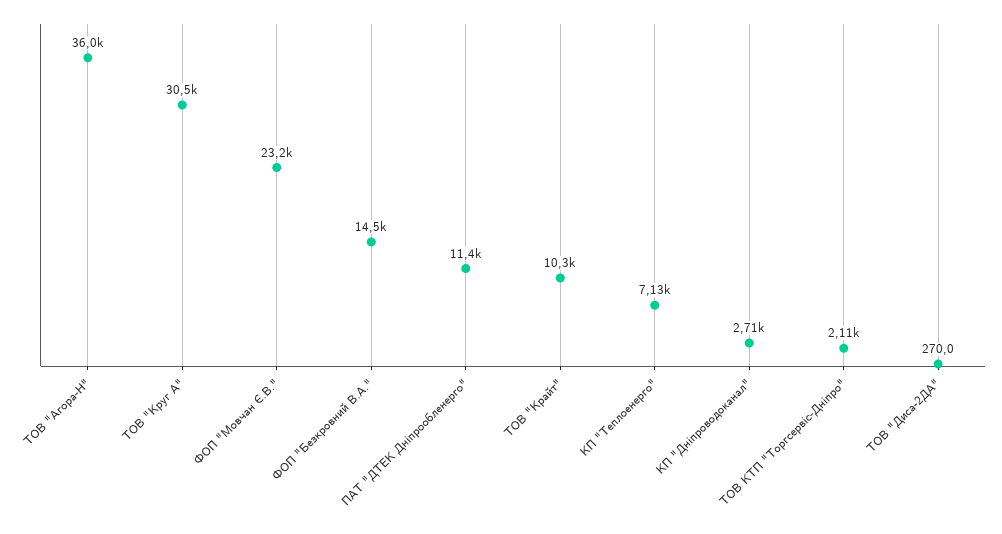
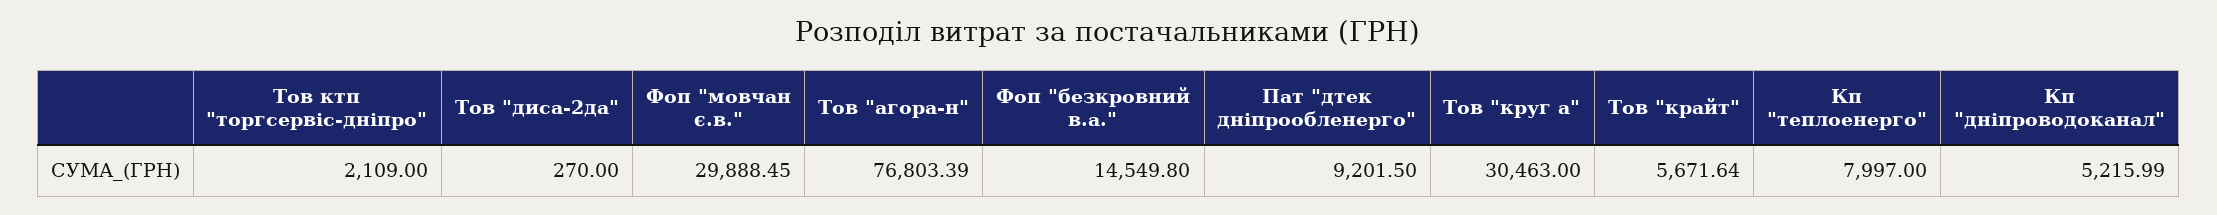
ТОВ "Агора-Н": 36000 -> 76803.39
ФОП "Мовчан Є.В.": 23200 -> 29888.45
ПАТ "ДТЕК Дніпрообленерго": 11400 -> 9201.5
ТОВ "Крайт": 10300 -> 5671.64
КП "Теплоенерго": 7130 -> 7997
КП "Дніпроводоканал": 2710 -> 5215.99

